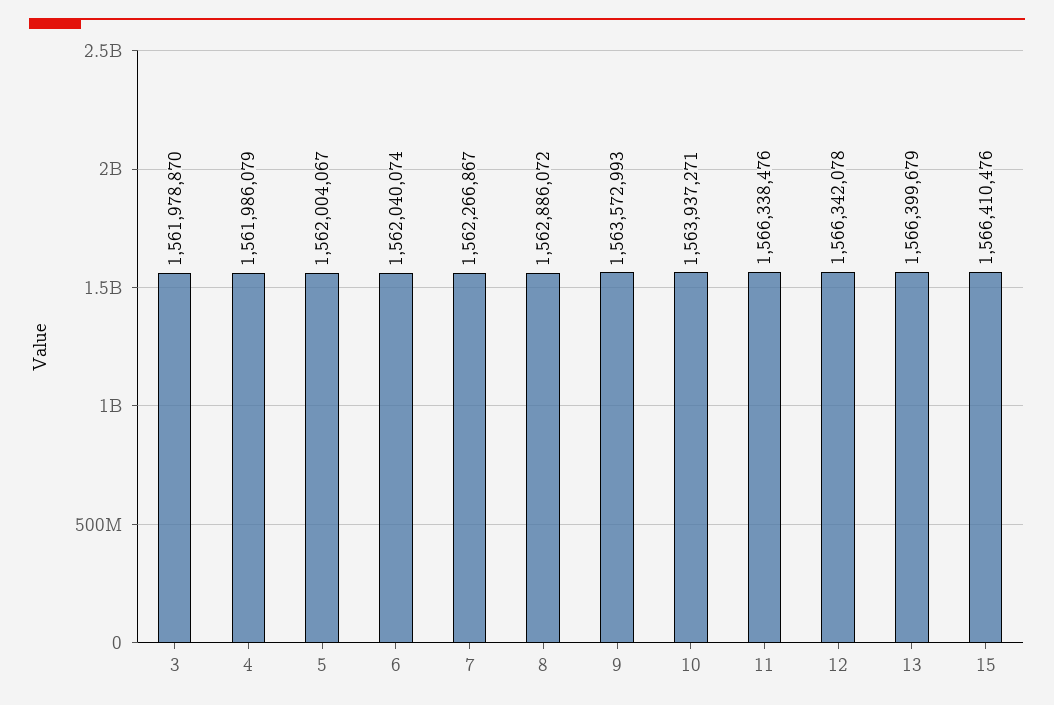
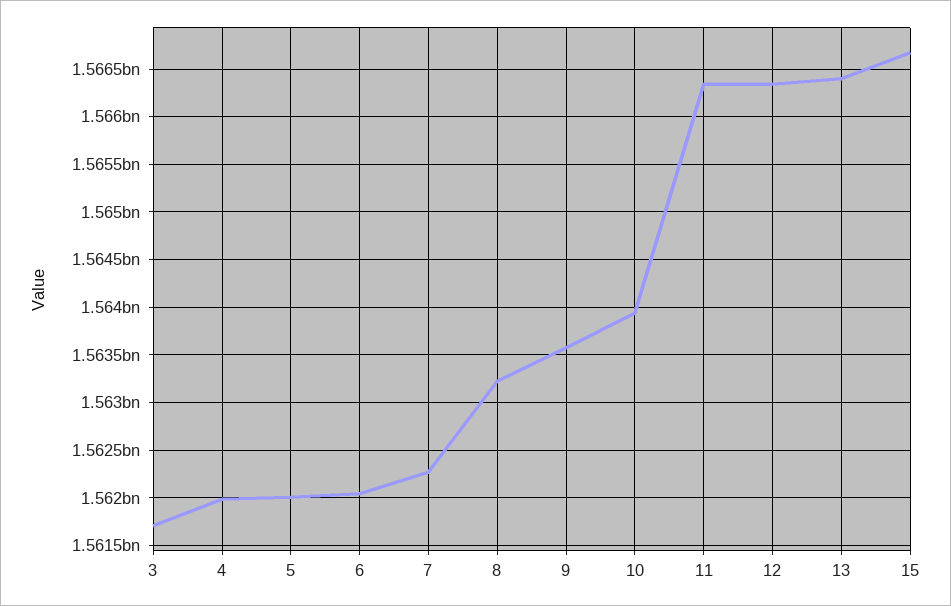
3: 1561978870 -> 1561700000
8: 1562886072 -> 1563200000
15: 1566410476 -> 1566700000

